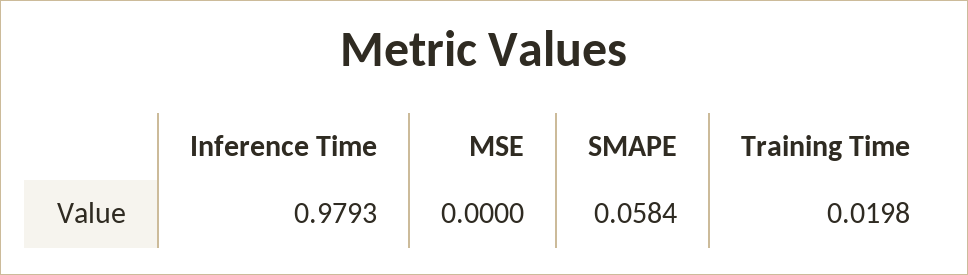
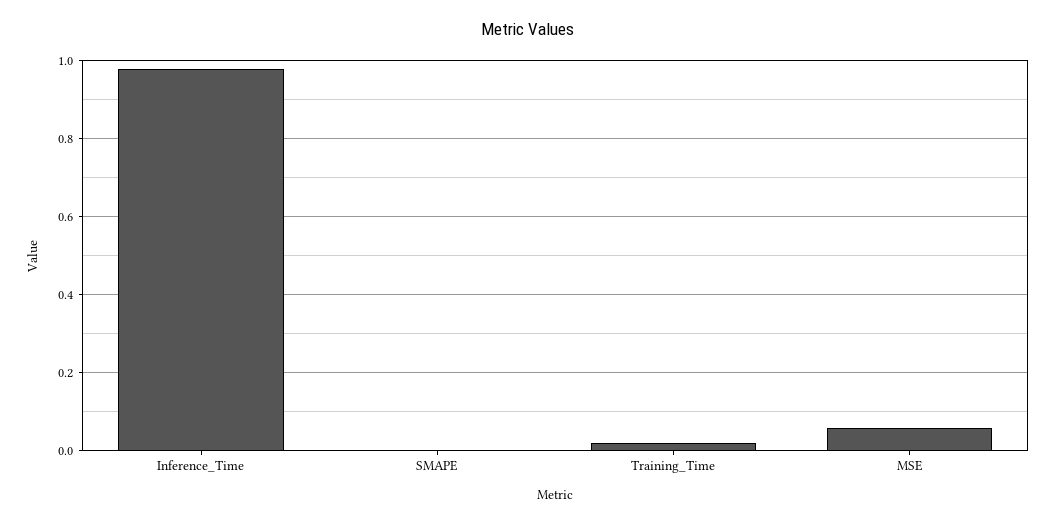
MSE: 0 -> 0.06
SMAPE: 0.0584 -> 0

